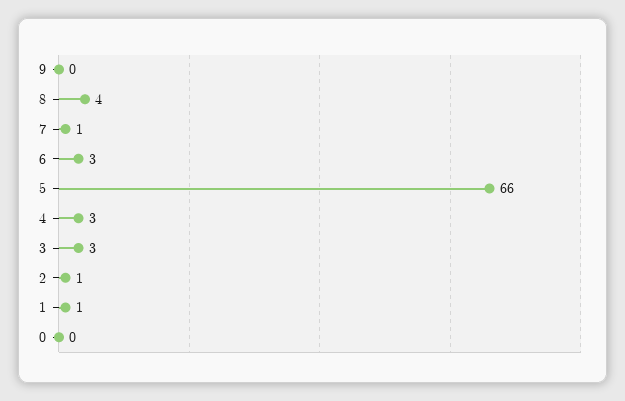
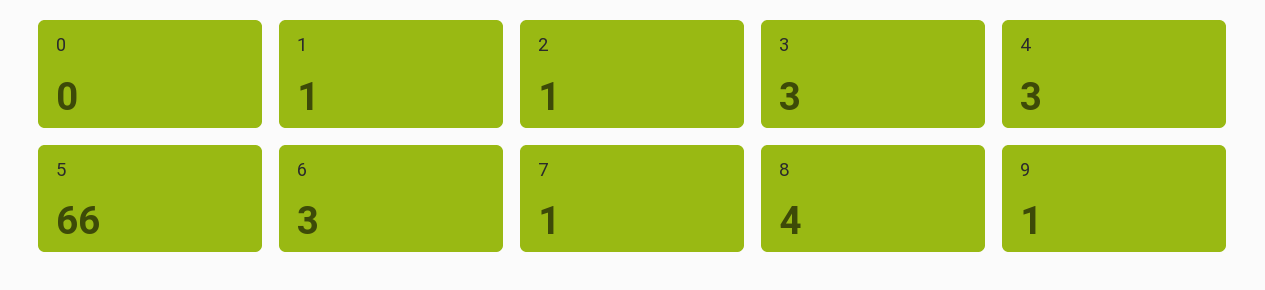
9: 0 -> 1

